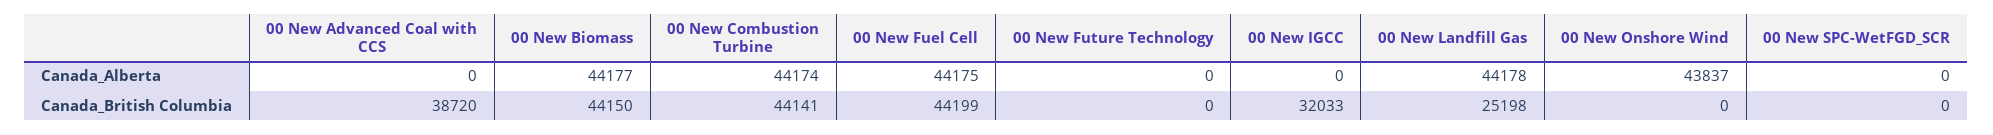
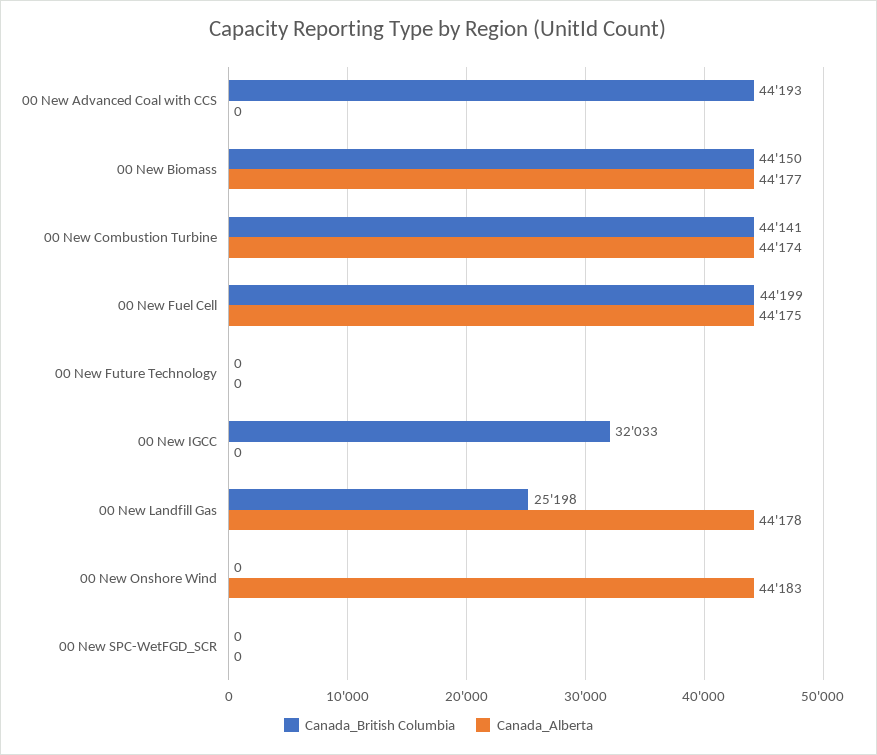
Canada_Alberta, 00 New Onshore Wind: 43837 -> 44183
Canada_British Columbia, 00 New Advanced Coal with CCS: 38720 -> 44193

